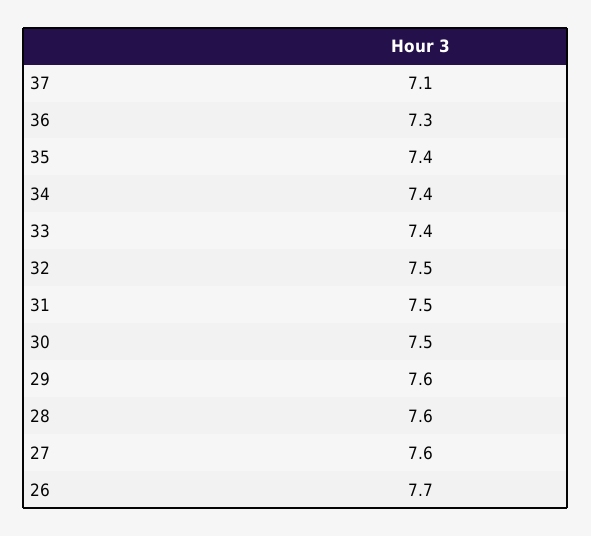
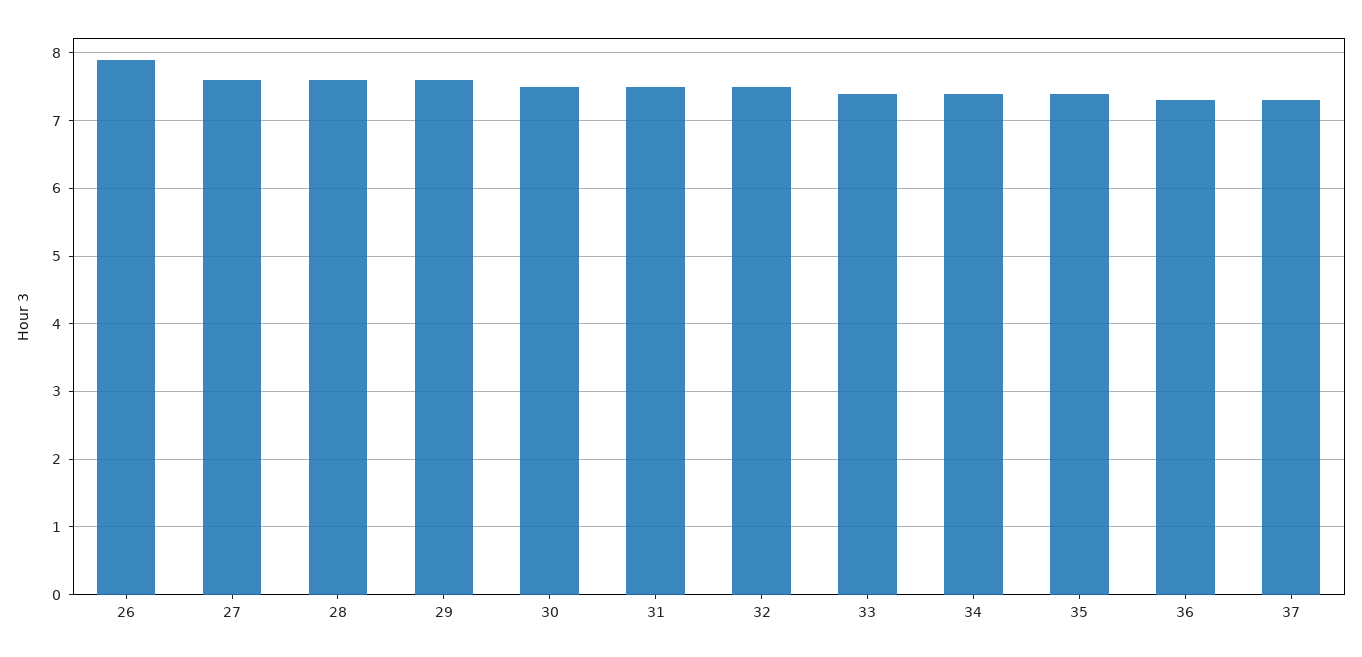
37: 7.1 -> 7.3
26: 7.7 -> 7.9

